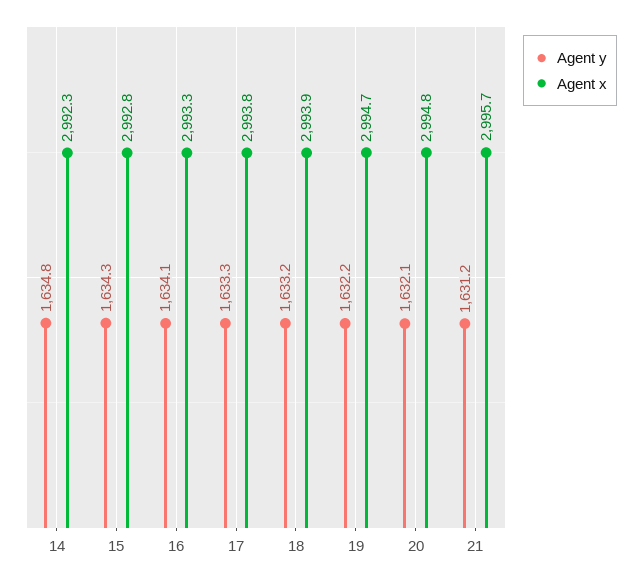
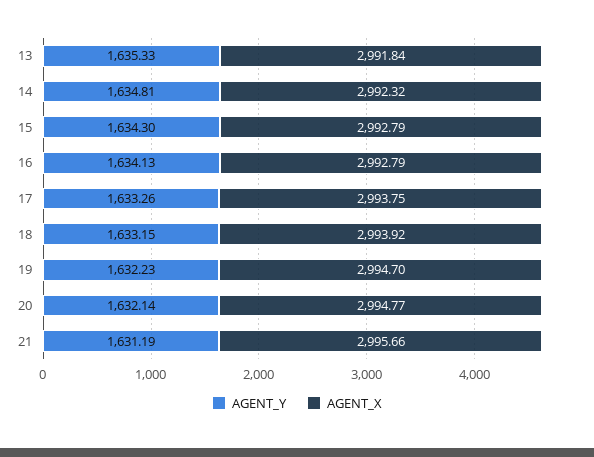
Agent x, 16: 2993.3 -> 2992.79
Agent y, 13: none -> 1635.33
Agent x, 13: none -> 2991.84

